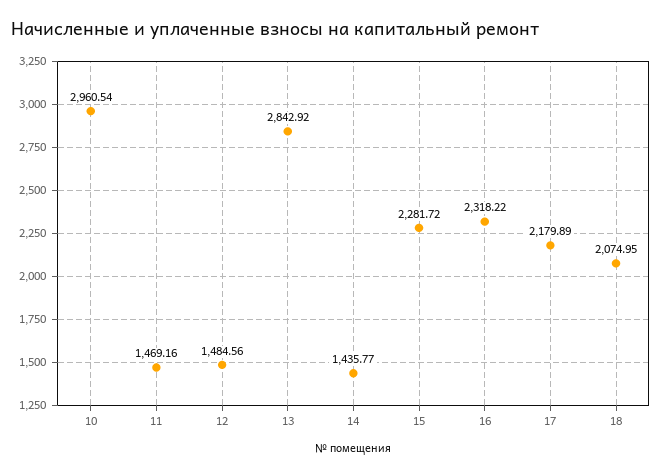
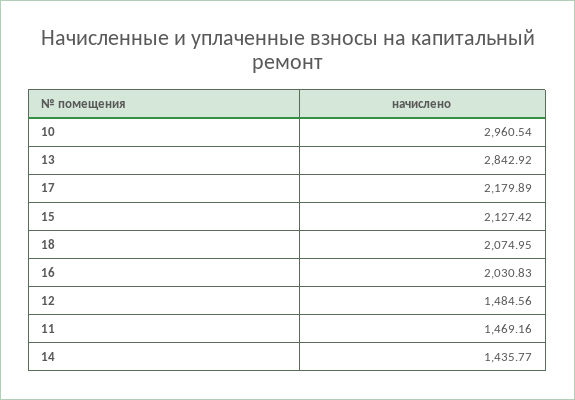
15: 2281.72 -> 2127.42
16: 2318.22 -> 2030.83

